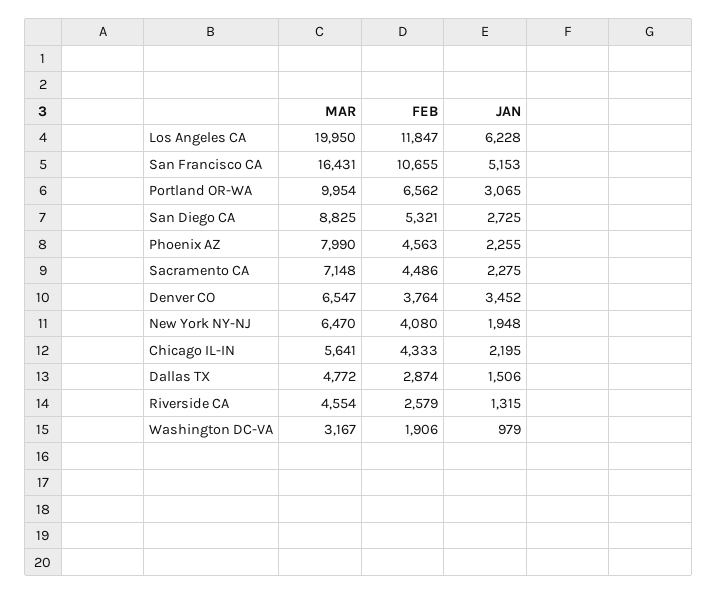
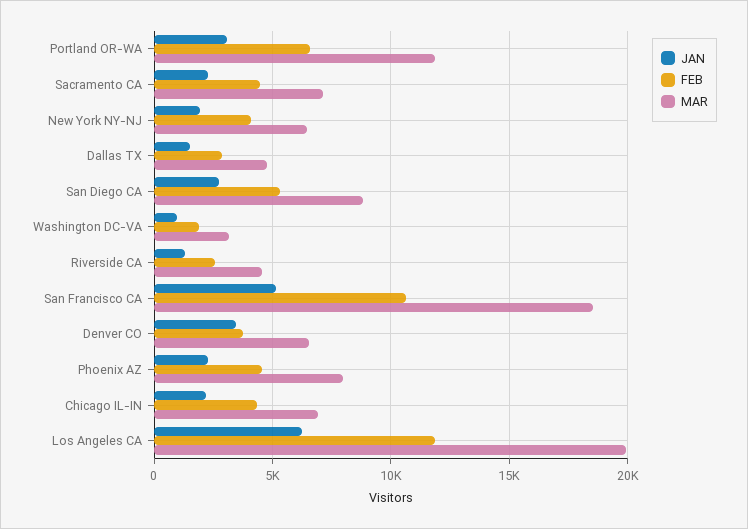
MAR, San Francisco CA: 16431 -> 18500
MAR, Portland OR-WA: 9954 -> 12000
MAR, Chicago IL-IN: 5641 -> 7000

